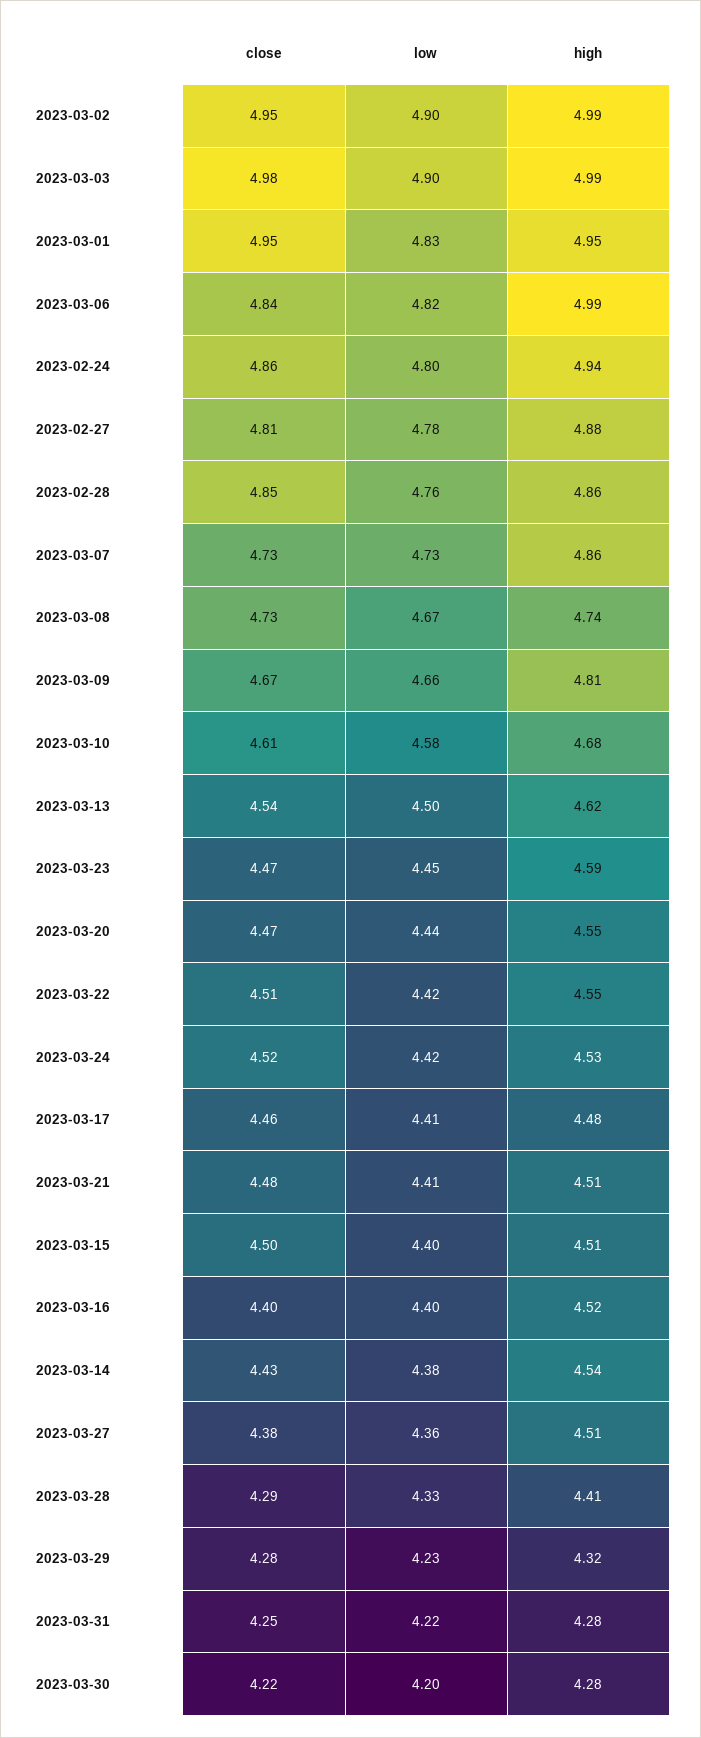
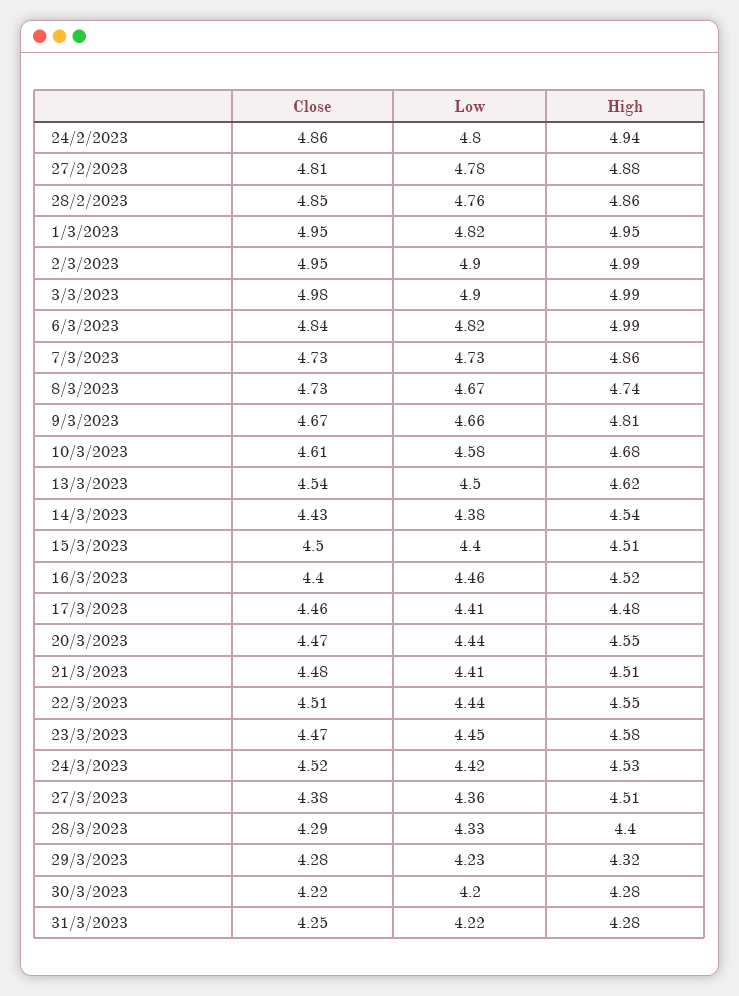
low, 2023-03-01: 4.83 -> 4.82
high, 2023-03-23: 4.59 -> 4.58
low, 2023-03-22: 4.42 -> 4.44
low, 2023-03-16: 4.4 -> 4.46
high, 2023-03-28: 4.41 -> 4.4

